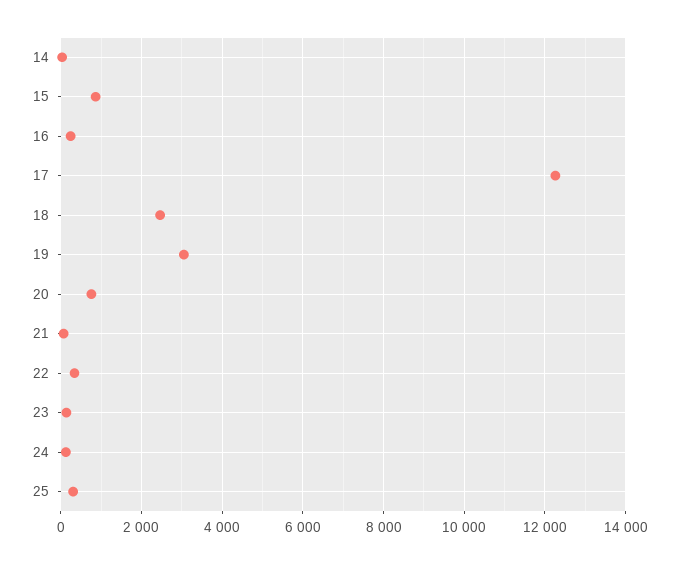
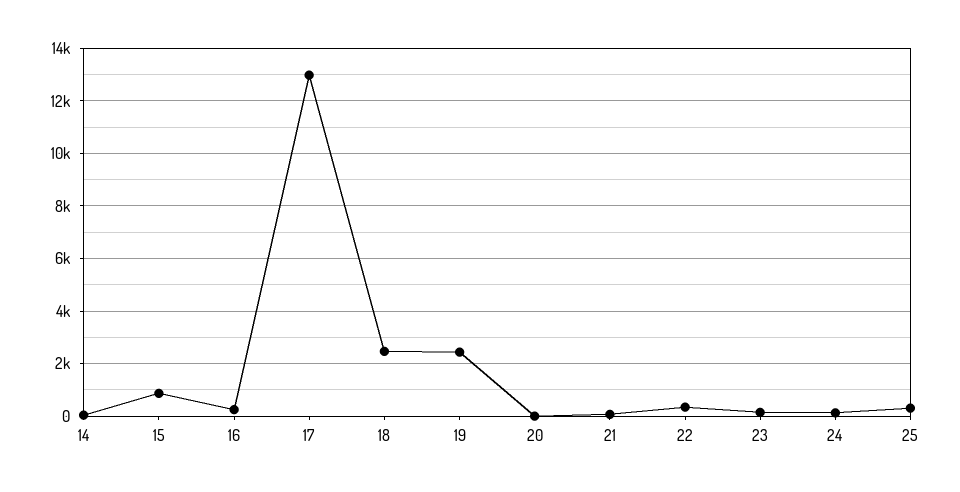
17: 12200 -> 13000
19: 3000 -> 2500
20: 800 -> 0

